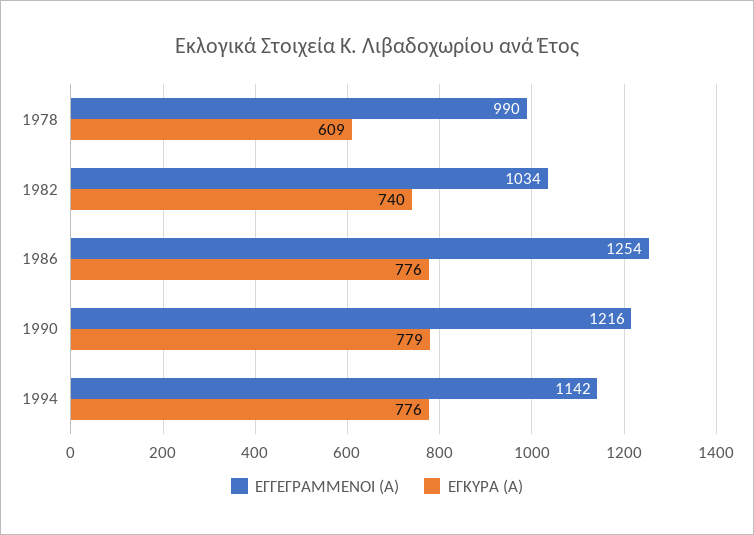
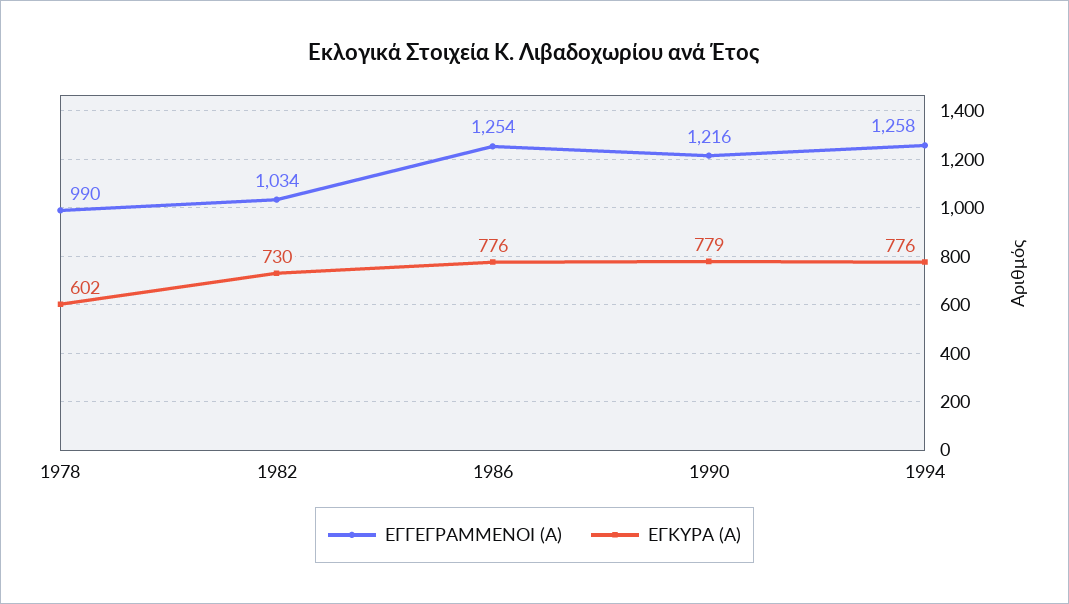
ΕΓΚΥΡΑ (Α), 1978: 609 -> 602
ΕΓΚΥΡΑ (Α), 1982: 740 -> 730
ΕΓΓΕΓΡΑΜΜΕΝΟΙ (Α), 1994: 1142 -> 1258

